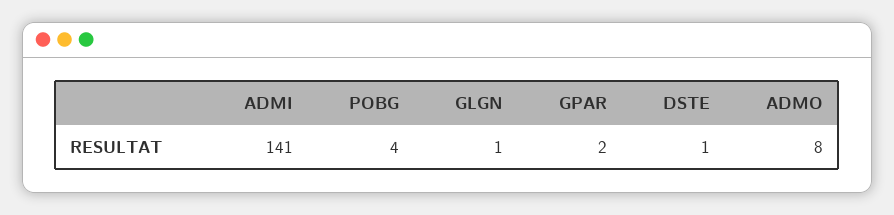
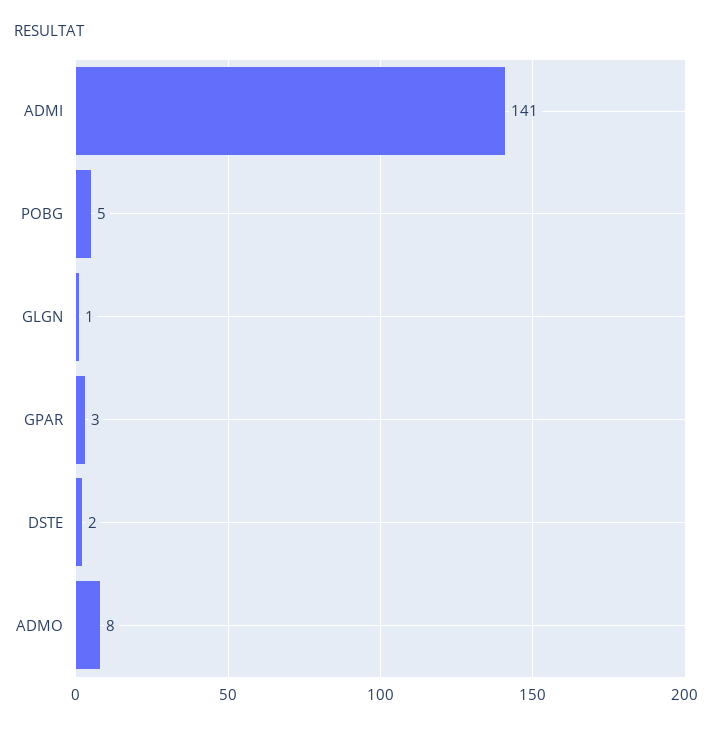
POBG: 4 -> 5
GPAR: 2 -> 3
DSTE: 1 -> 2

